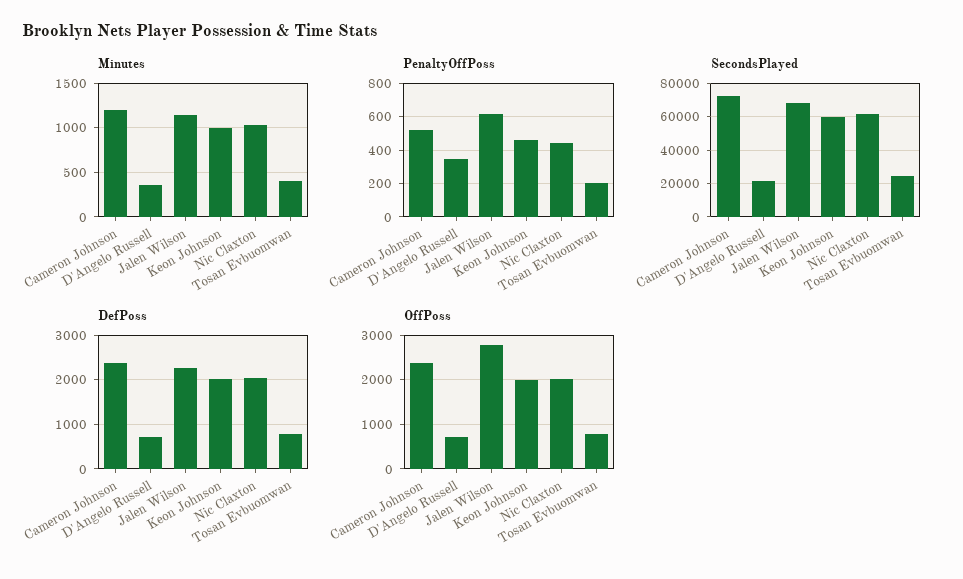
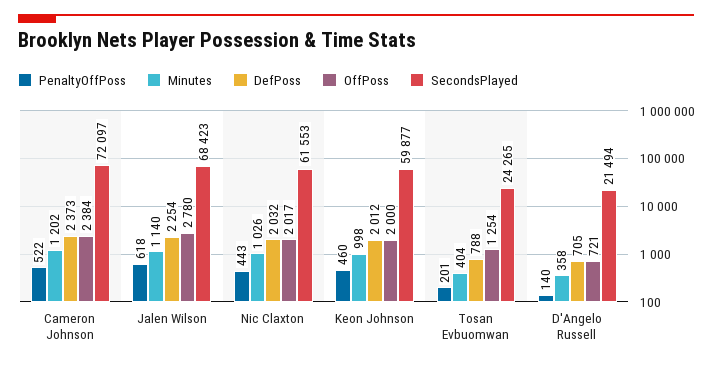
PenaltyOffPoss, D'Angelo Russell: 350 -> 140
OffPoss, Tosan Evbuomwan: 800 -> 1254

